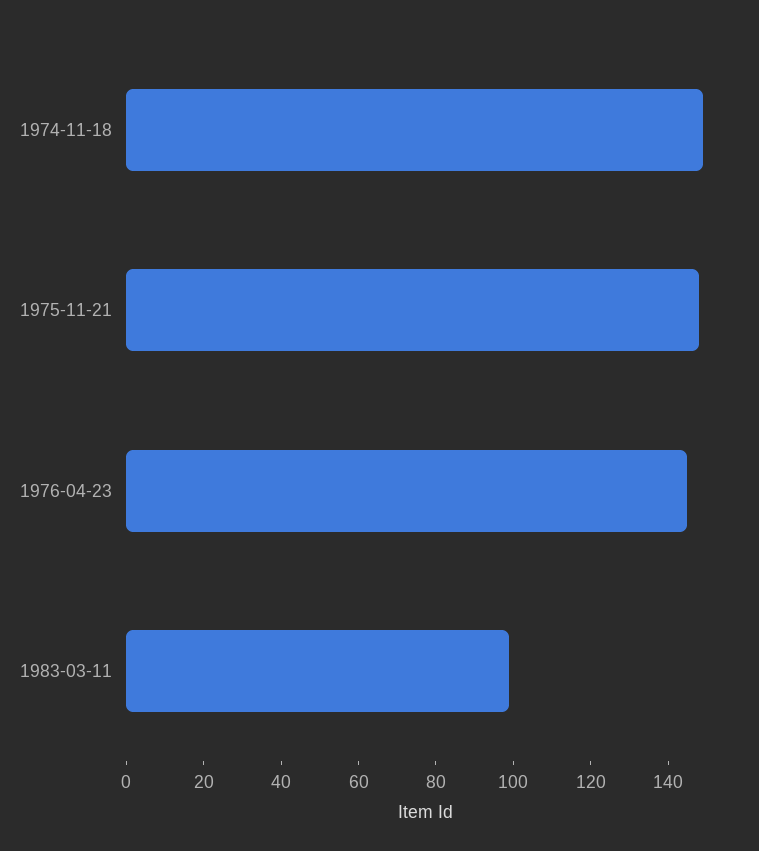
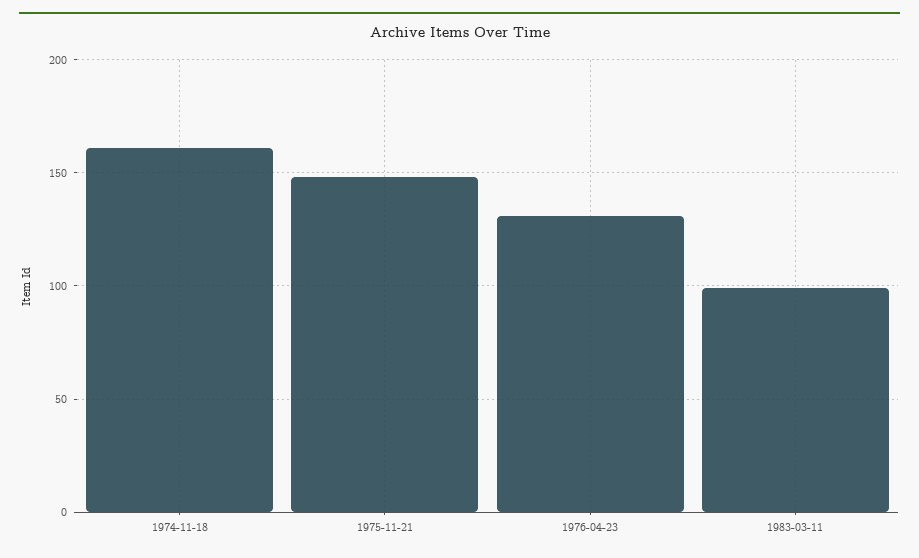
1974-11-18: 150 -> 160
1976-04-23: 145 -> 130

